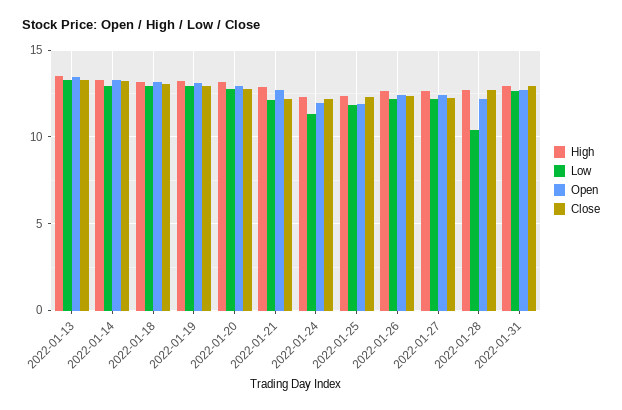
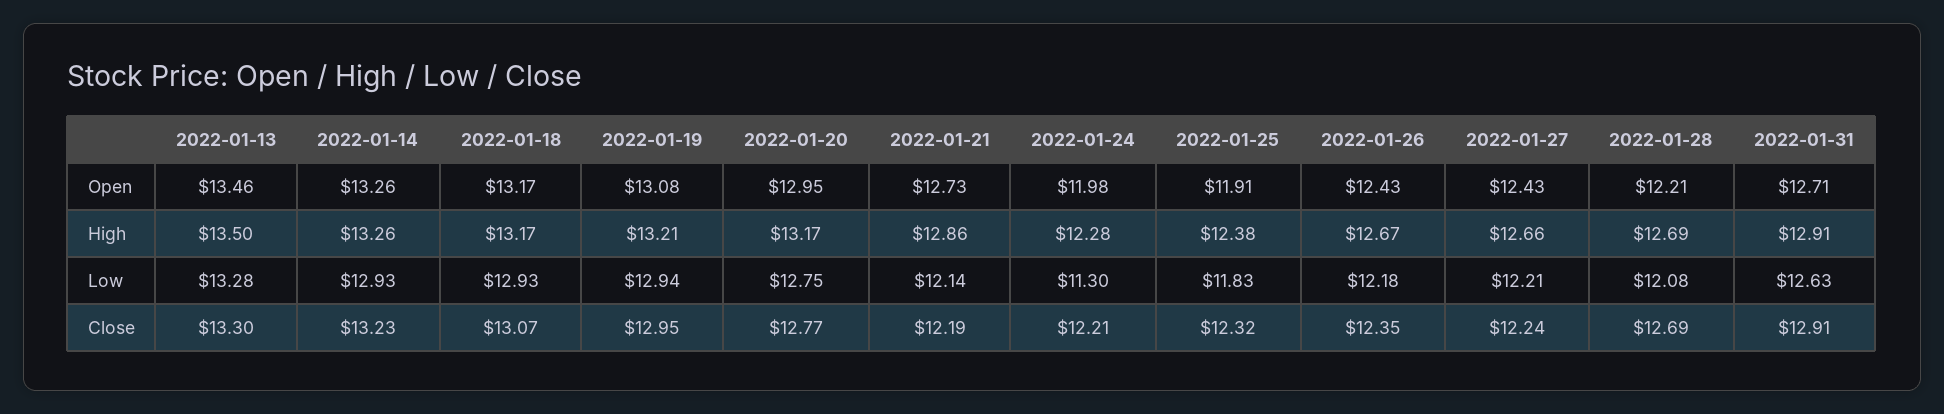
Low, 2022-01-28: 10.5 -> 12.08

